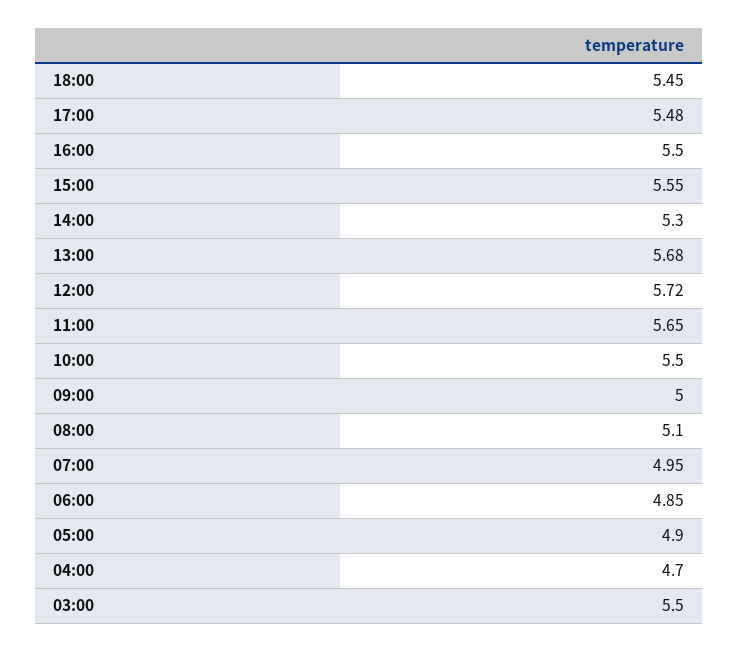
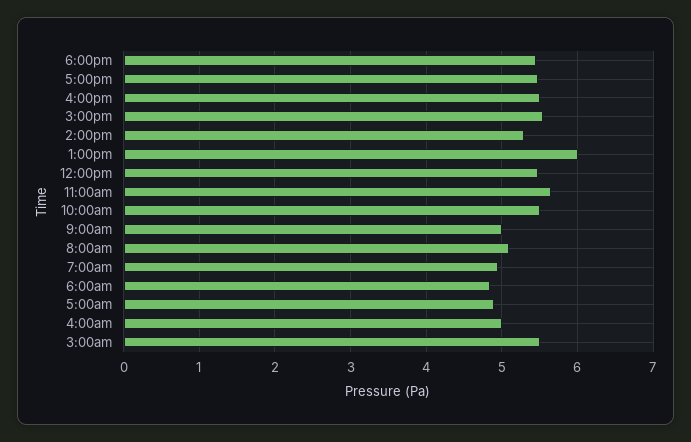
13:00: 5.68 -> 6
12:00: 5.72 -> 5.5
04:00: 4.7 -> 5

